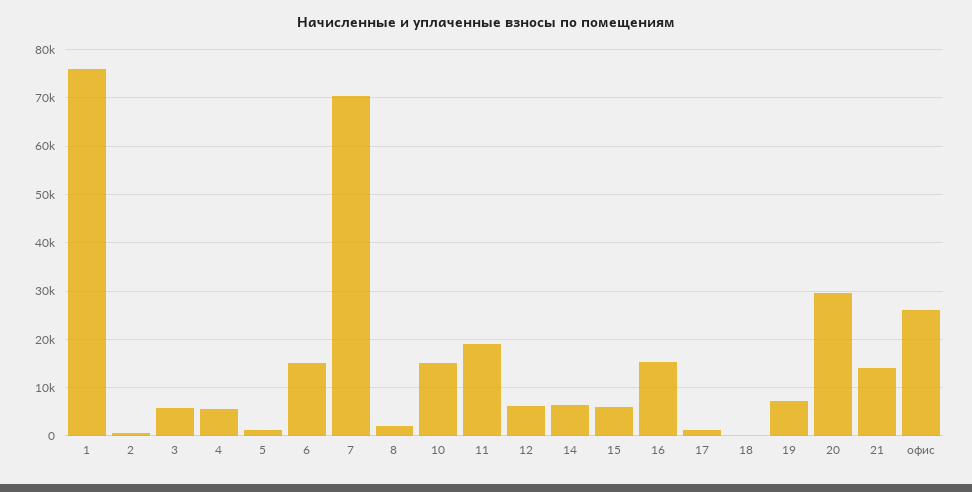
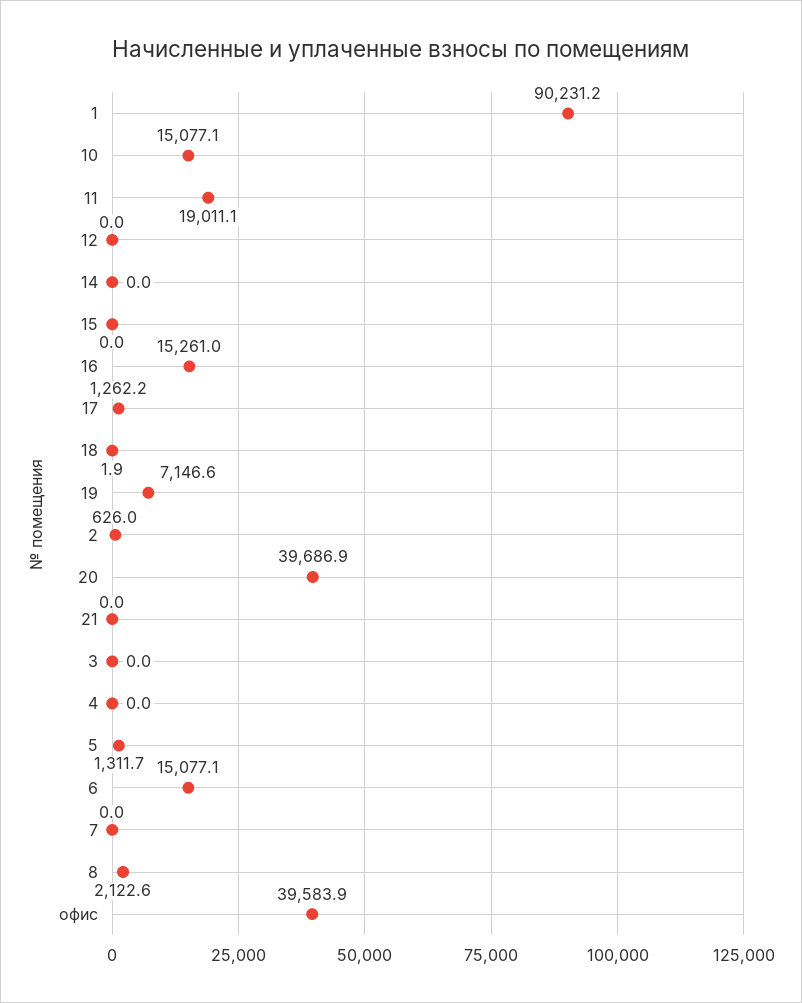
1: 76000 -> 90231.2
3: 6000 -> 0
4: 6000 -> 0
7: 70000 -> 0
12: 6000 -> 0
14: 6000 -> 0
15: 6000 -> 0
20: 30000 -> 39686.9
21: 14000 -> 0
офис: 26000 -> 39583.9

